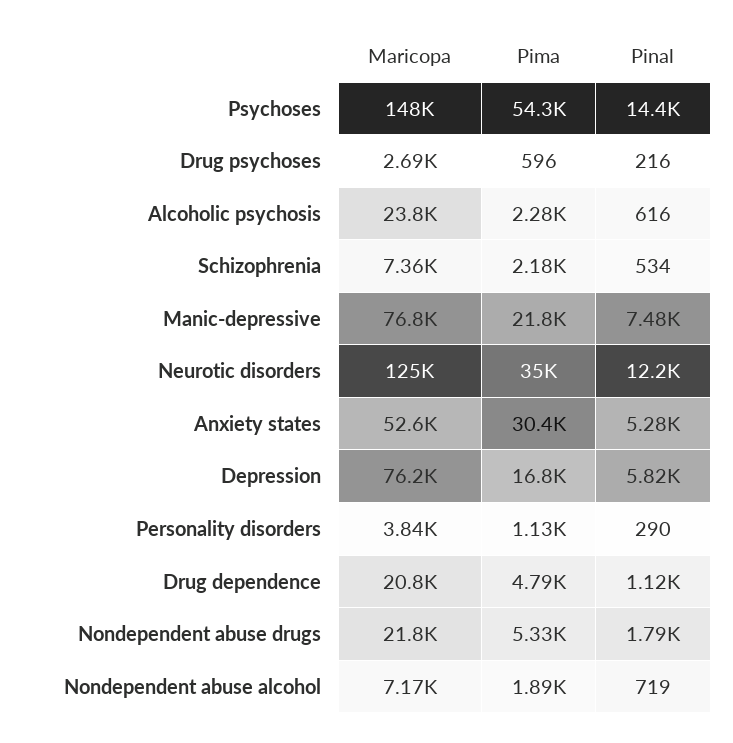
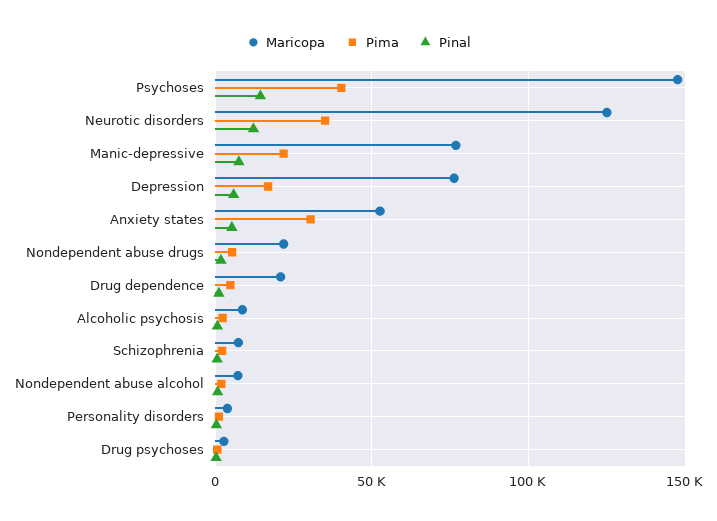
Pima, Psychoses: 54300 -> 40000
Maricopa, Alcoholic psychosis: 23800 -> 10000

